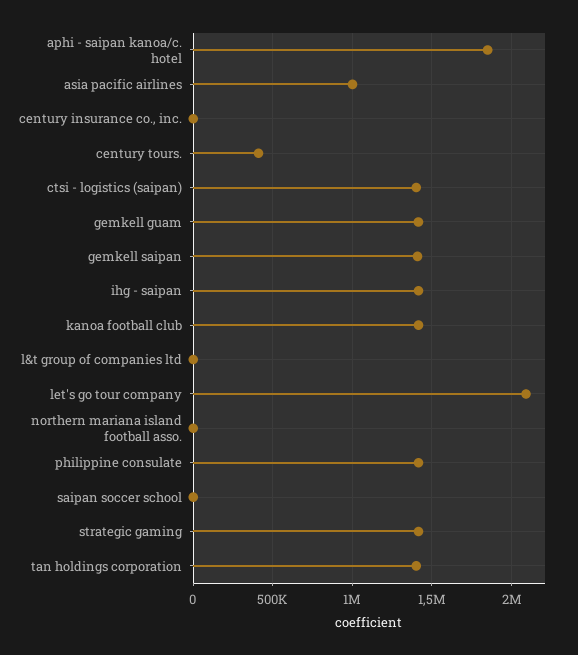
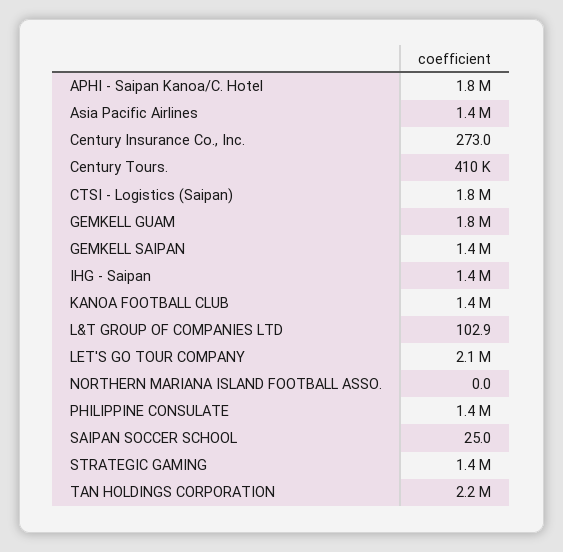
asia pacific airlines: 1000000 -> 1400000
ctsi - logistics (saipan): 1400000 -> 1800000
gemkell guam: 1400000 -> 1800000
tan holdings corporation: 1400000 -> 2200000

